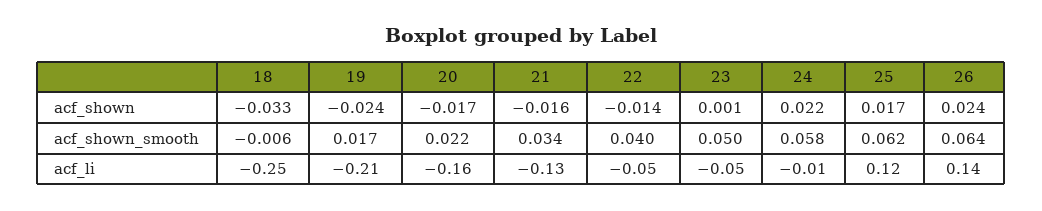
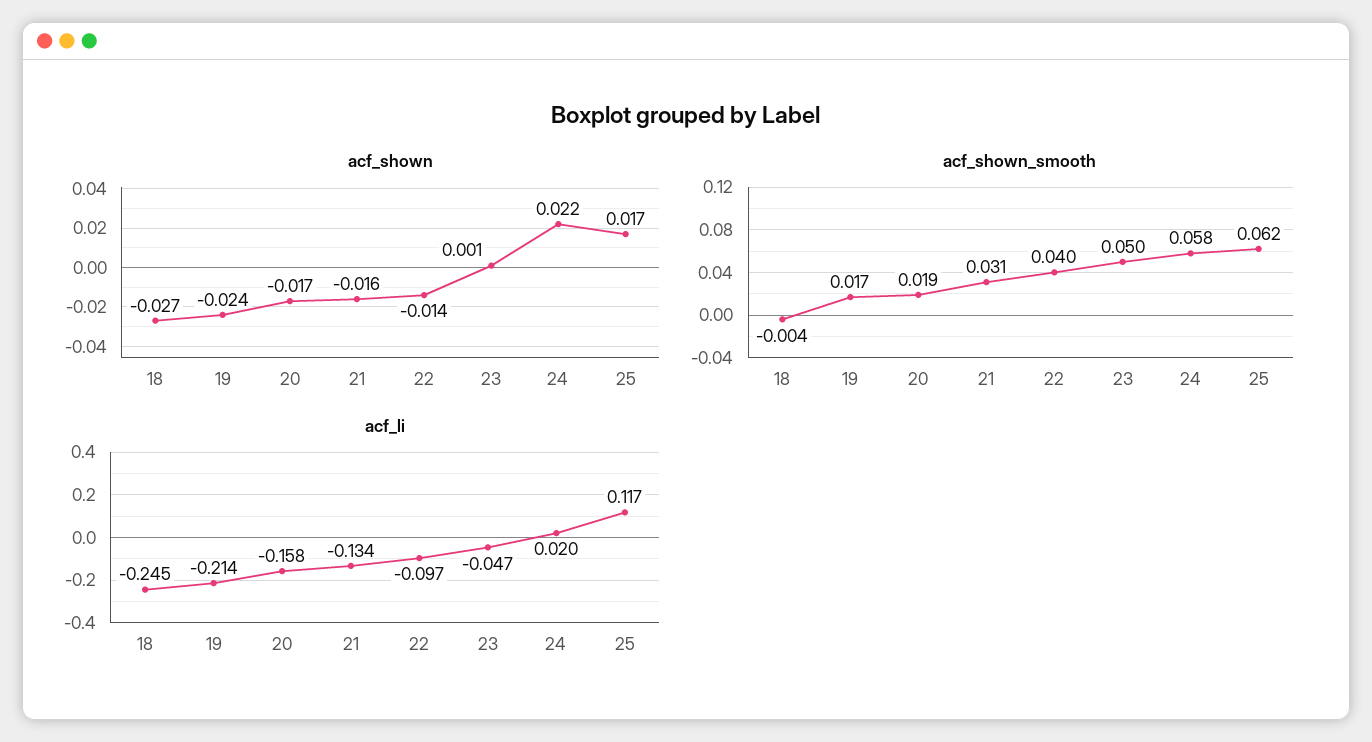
acf_shown, 18: -0.033 -> -0.027
acf_shown, 26: 0.024 -> none
acf_shown_smooth, 18: -0.006 -> -0.004
acf_shown_smooth, 20: 0.022 -> 0.019
acf_shown_smooth, 21: 0.034 -> 0.031
acf_shown_smooth, 26: 0.064 -> none
acf_li, 22: -0.05 -> -0.097
acf_li, 24: -0.01 -> 0.02
acf_li, 26: 0.14 -> none

